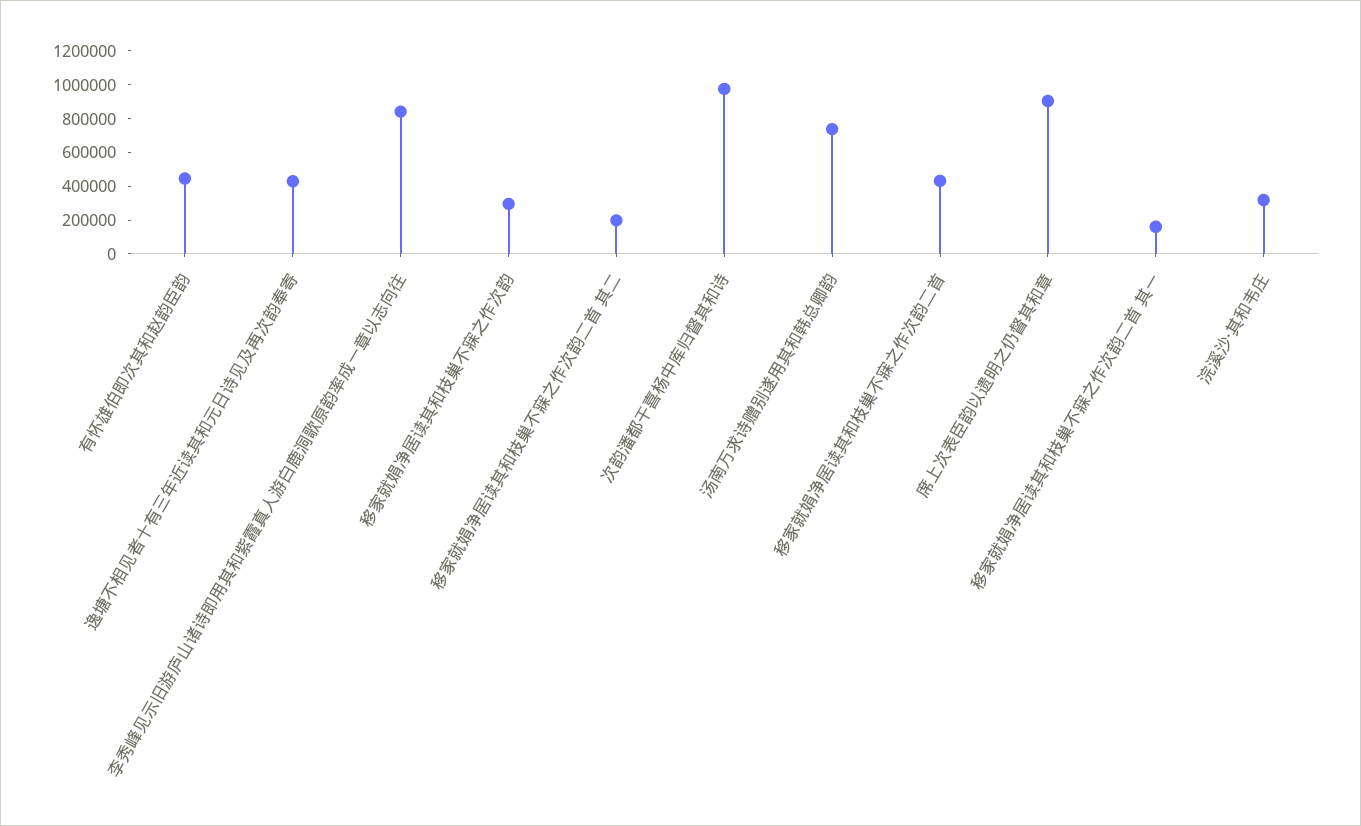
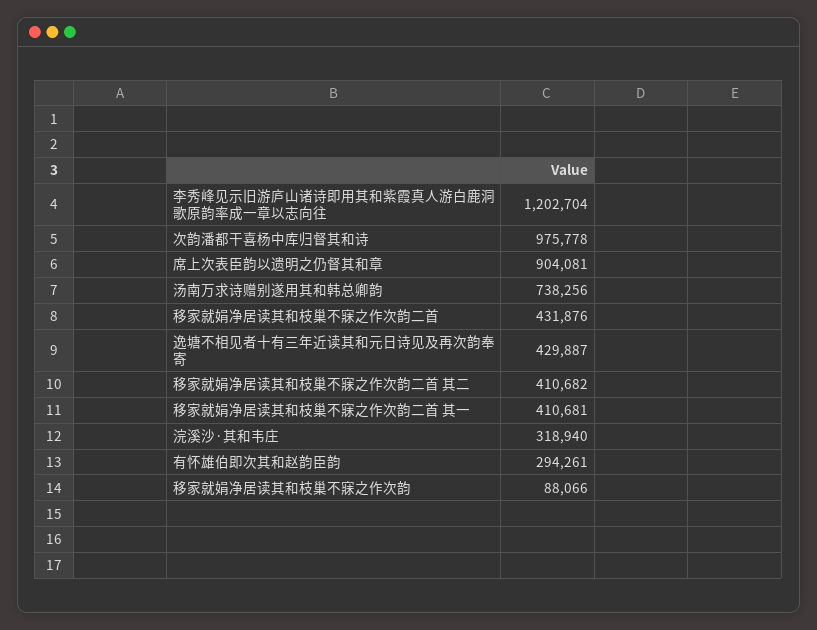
有怀雄伯即次其和赵韵臣韵: 450000 -> 294261
李秀峰见示旧游庐山诸诗即用其和紫霞真人游白鹿洞歌原韵率成一章以志向往: 850000 -> 1202704
移家就娟净居读其和枝巢不寐之作次韵: 300000 -> 88066
移家就娟净居读其和枝巢不寐之作次韵二首 其二: 200000 -> 410682
移家就娟净居读其和枝巢不寐之作次韵二首 其一: 150000 -> 410681

